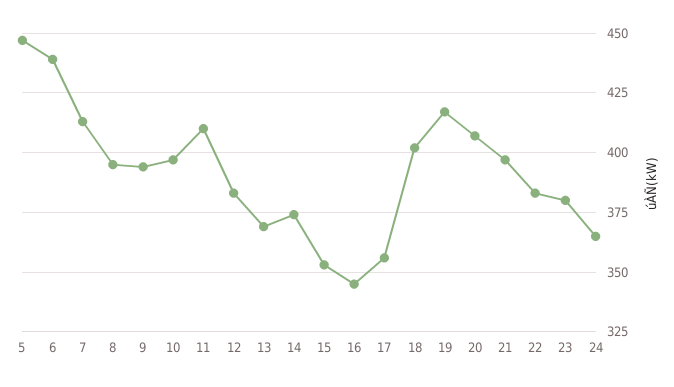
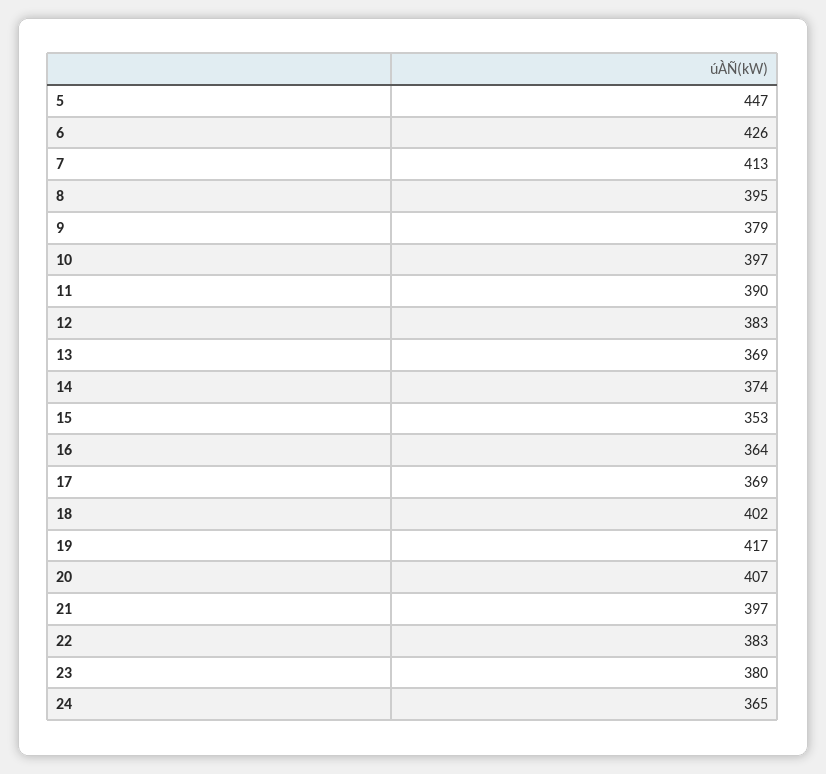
6: 440 -> 426
9: 395 -> 379
11: 410 -> 390
16: 345 -> 364
17: 355 -> 369

